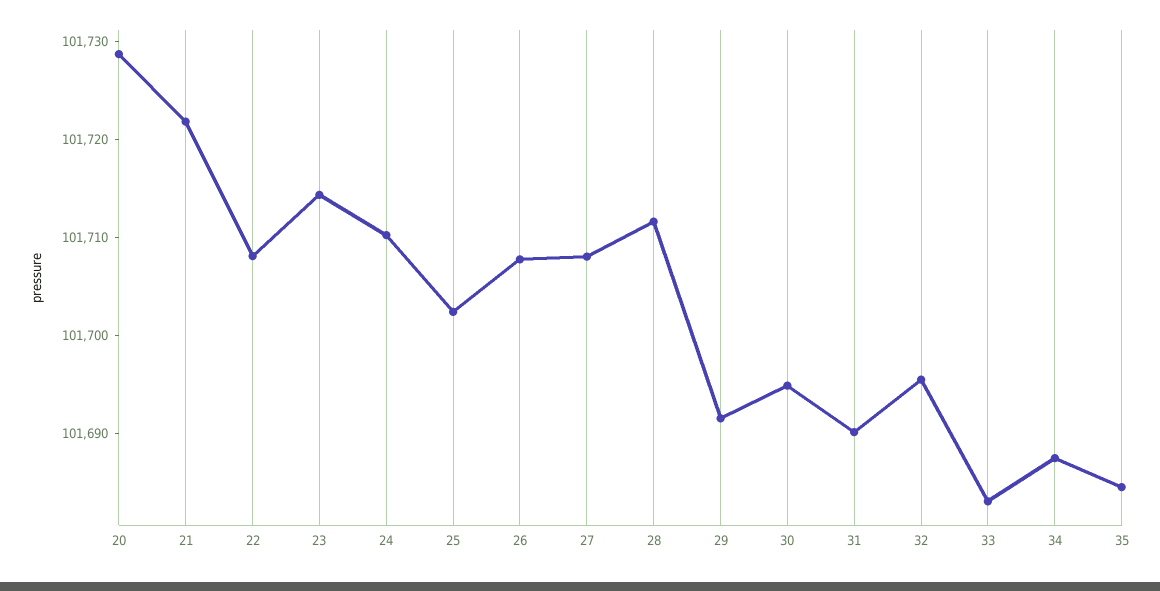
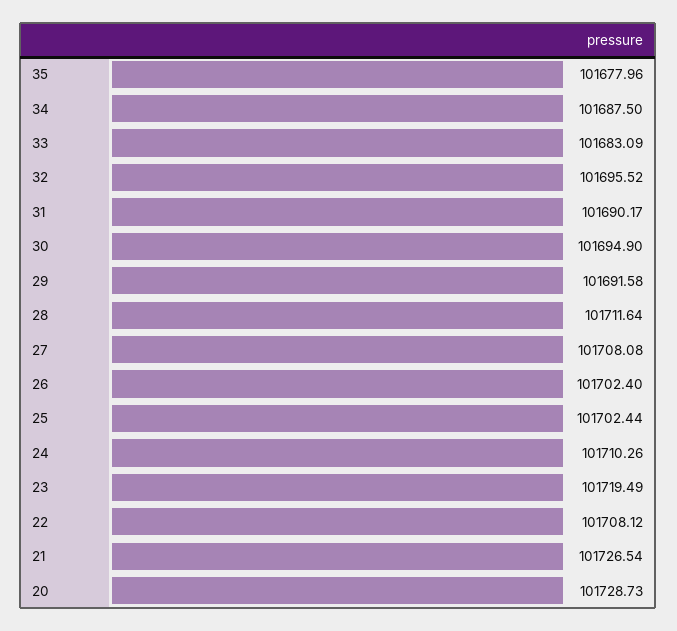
21: 101722 -> 101726.54
23: 101714 -> 101719.49
26: 101708 -> 101702.4
35: 101684 -> 101677.96

